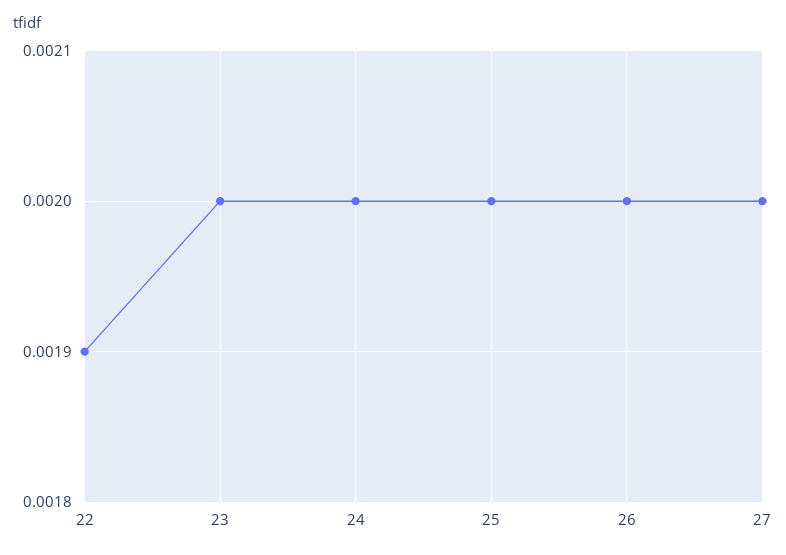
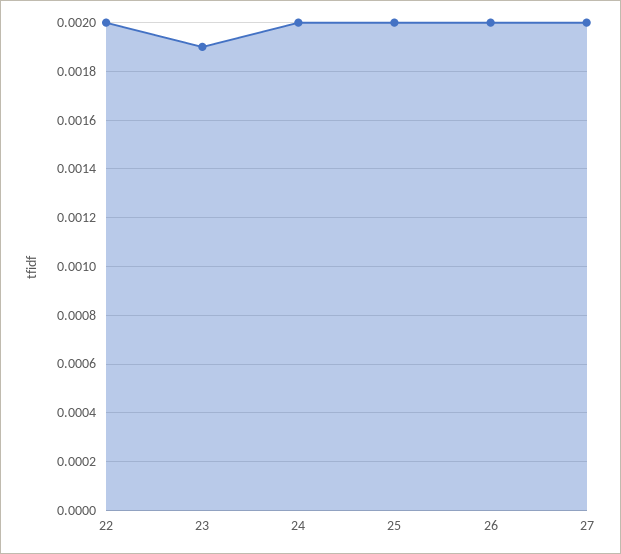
22: 0.0019 -> 0.002
23: 0.002 -> 0.0019

